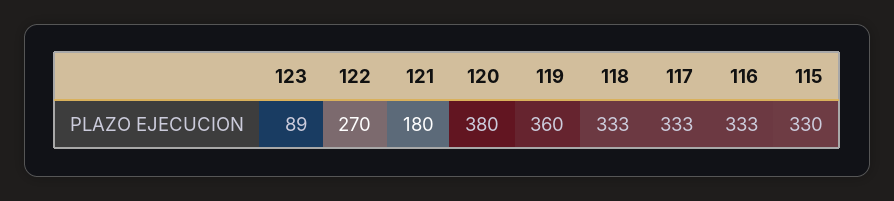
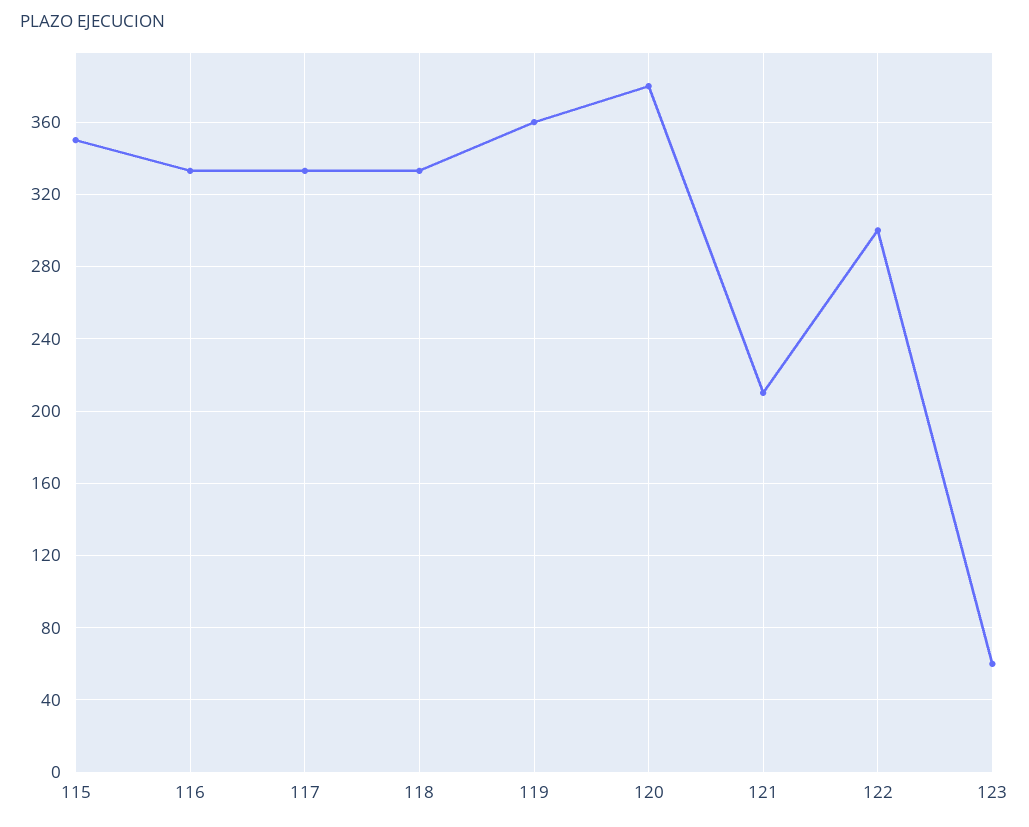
123: 89 -> 60
122: 270 -> 300
121: 180 -> 210
115: 330 -> 350

